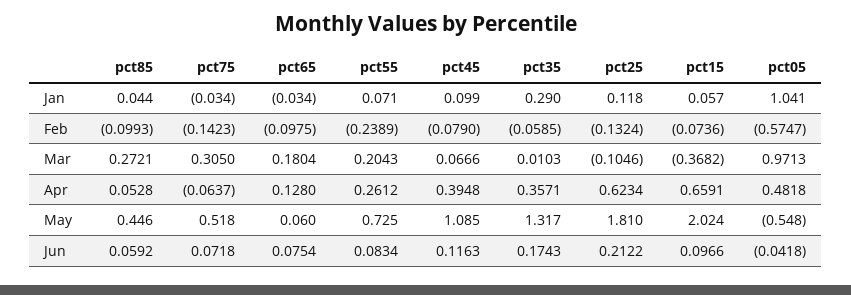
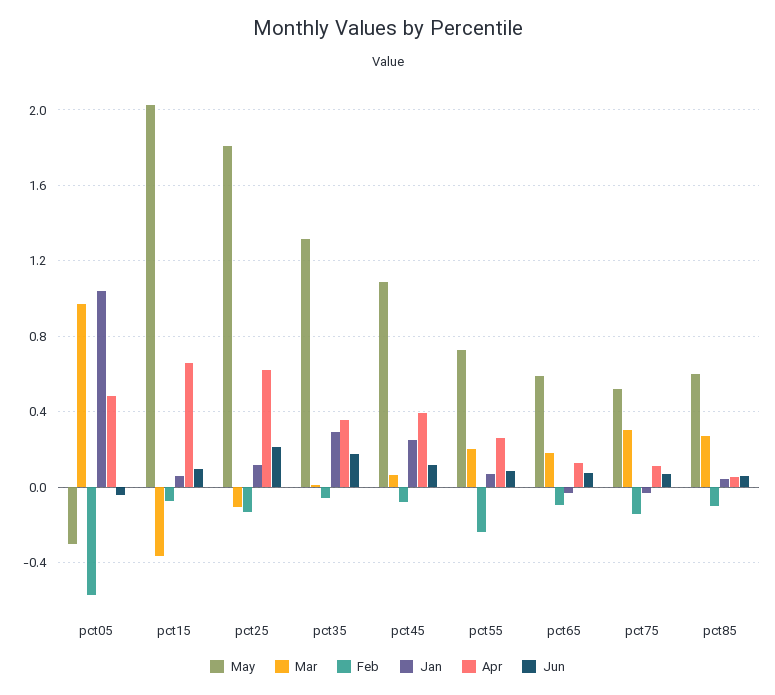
Jan, pct45: 0.099 -> 0.25
Apr, pct75: -0.0637 -> 0.1
May, pct85: 0.446 -> 0.6
May, pct65: 0.06 -> 0.6
May, pct05: -0.548 -> -0.3

